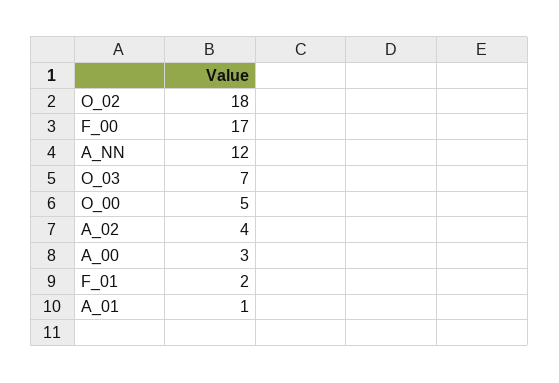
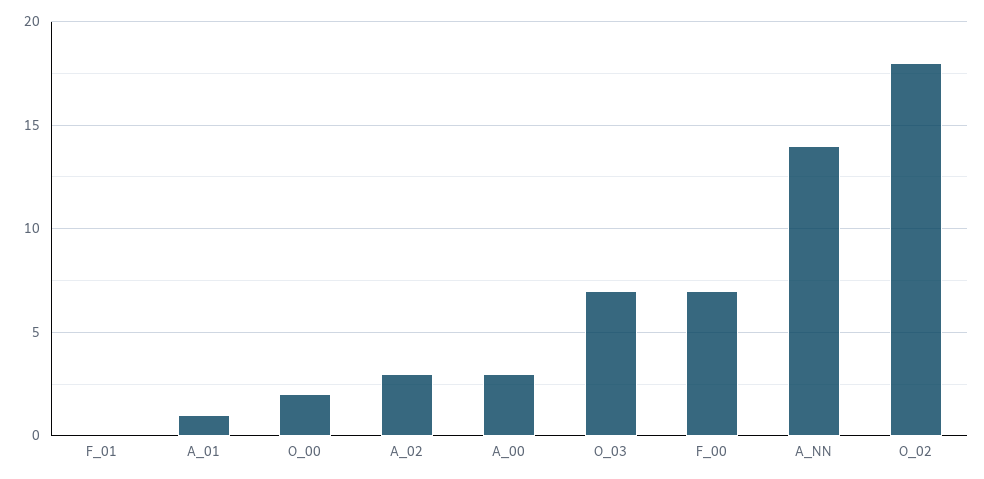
F_00: 17 -> 7
A_NN: 12 -> 14
O_00: 5 -> 2
A_02: 4 -> 3
F_01: 2 -> 0

